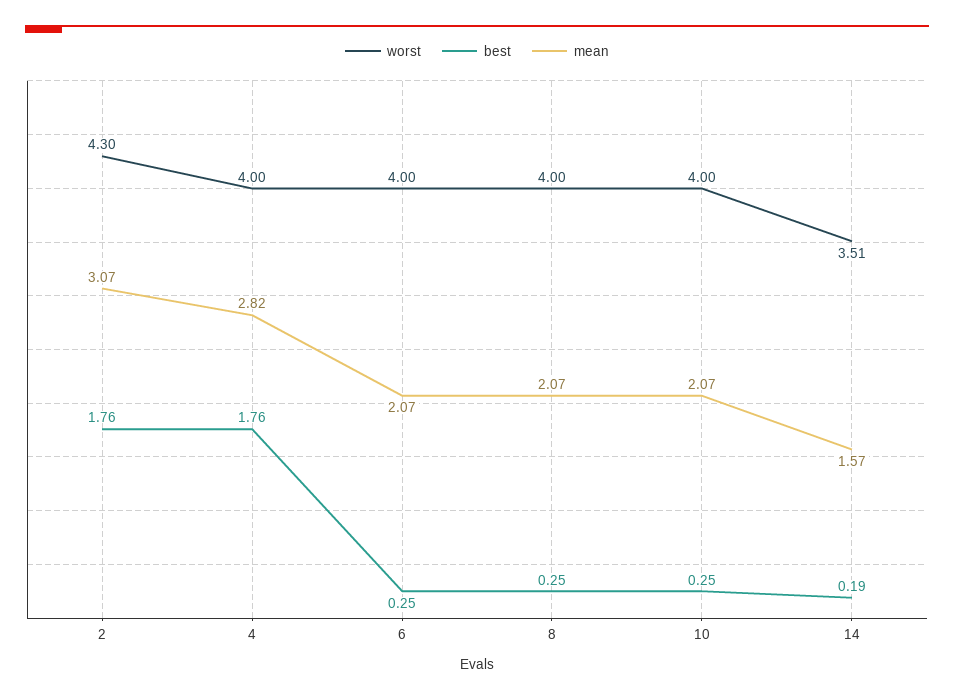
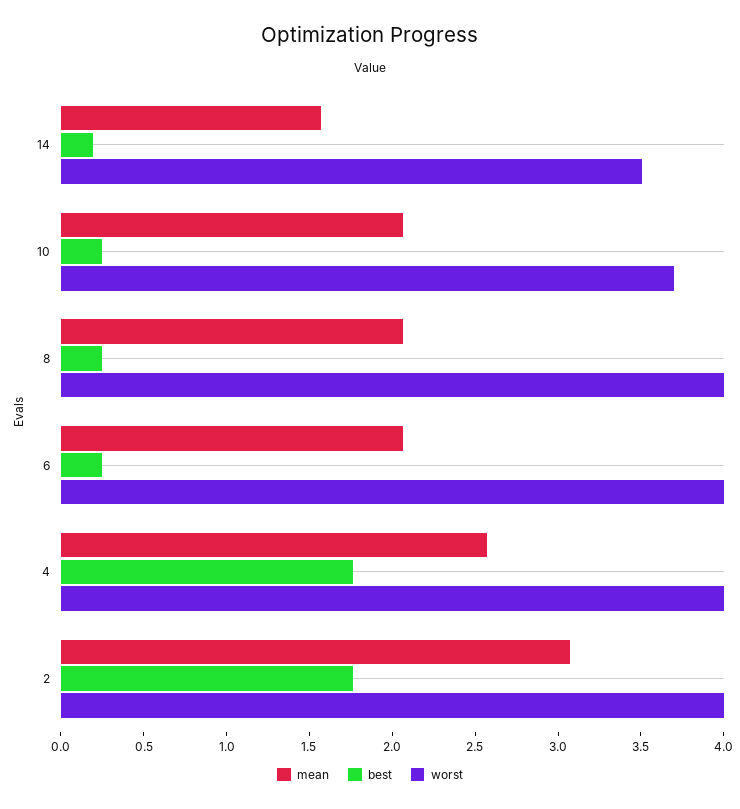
worst, 2: 4.3 -> 4
mean, 4: 2.82 -> 2.6
worst, 10: 4 -> 3.7

